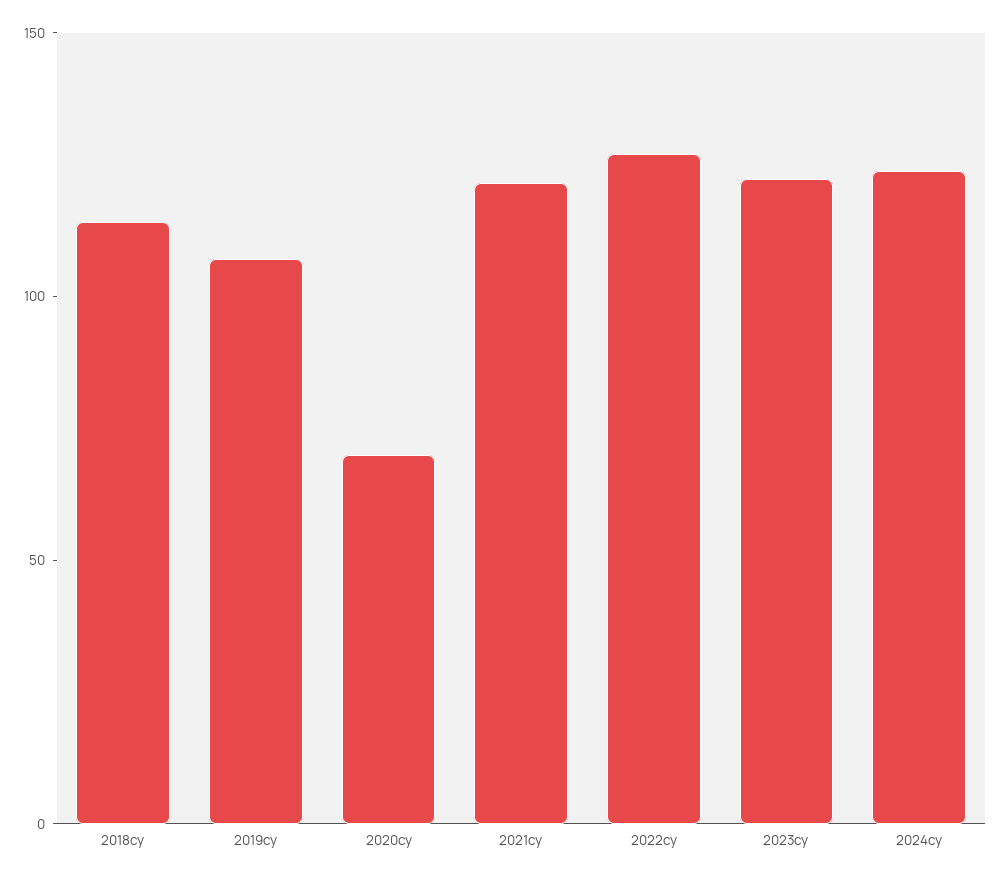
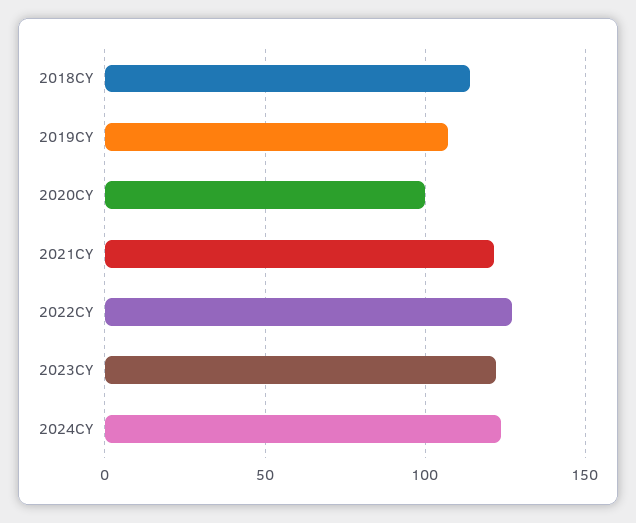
2020cy: 70 -> 100

